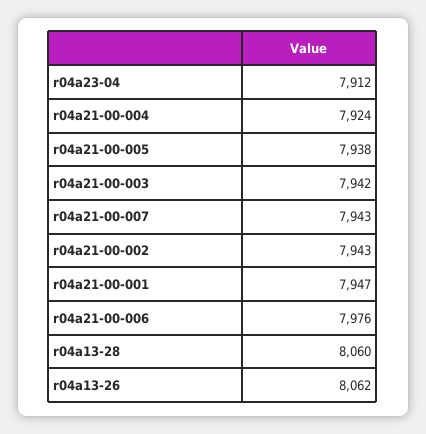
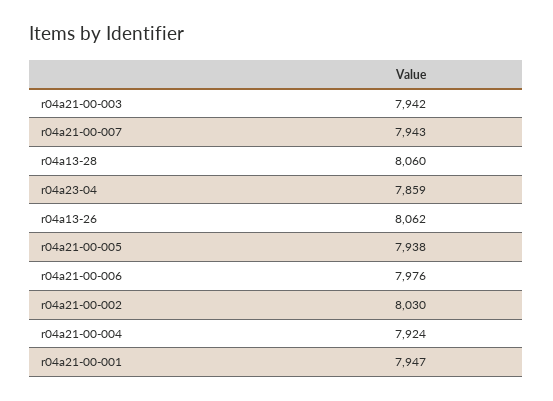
r04a23-04: 7912 -> 7859
r04a21-00-002: 7943 -> 8030

